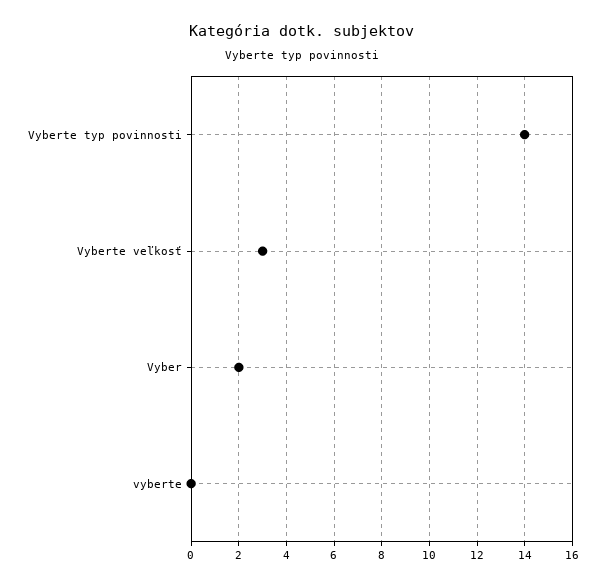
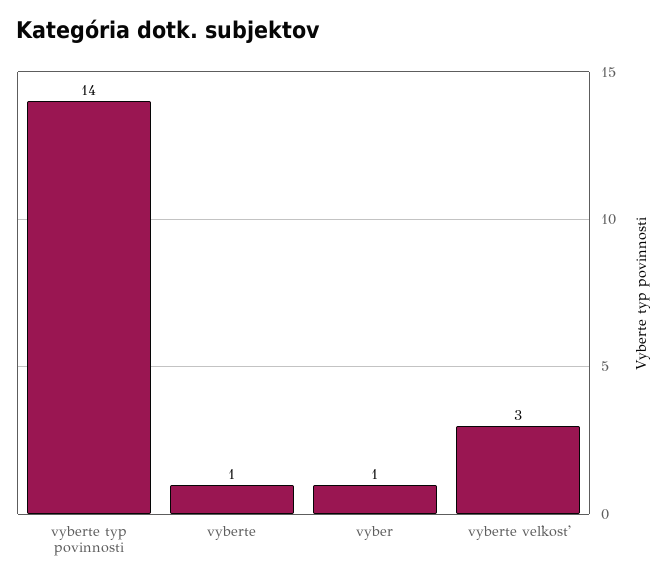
Vyber: 2 -> 1
vyberte: 0 -> 1

